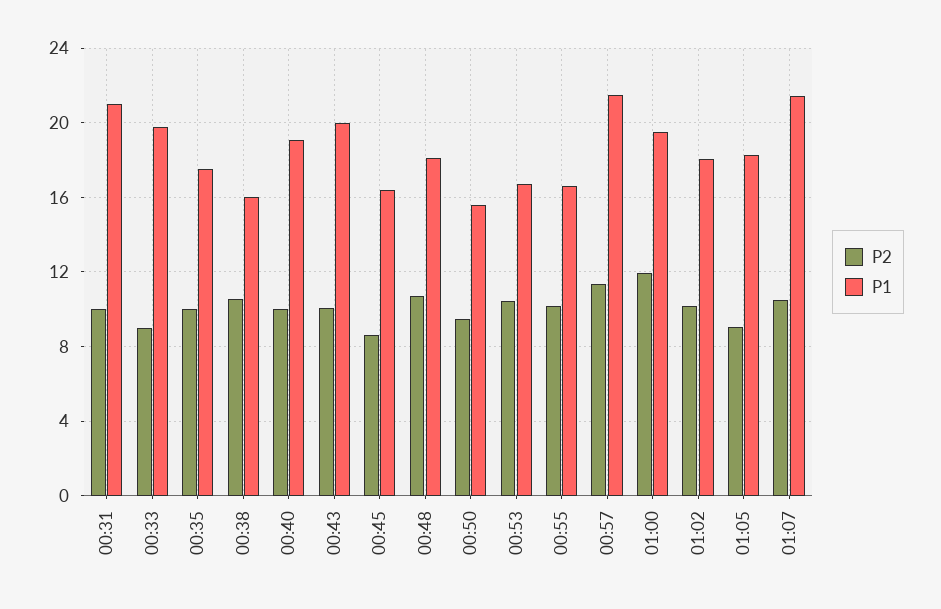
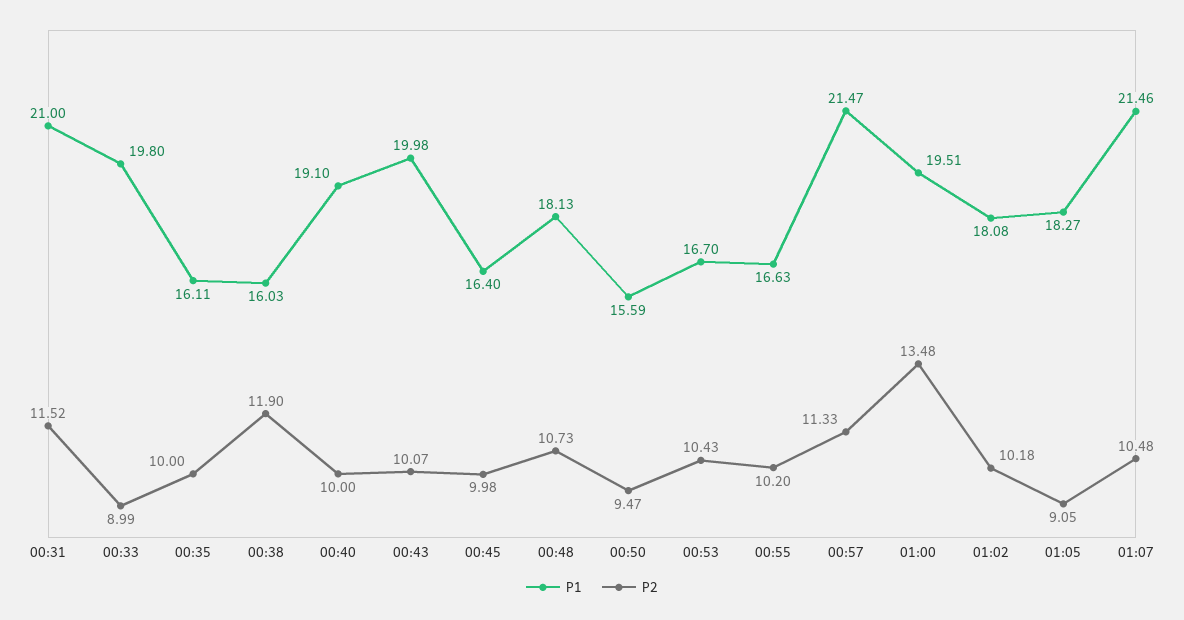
P2, 00:31: 10 -> 11.52
P1, 00:35: 17.5 -> 16.11
P2, 00:38: 10.5 -> 11.9
P2, 00:45: 8.5 -> 9.98
P2, 01:00: 12 -> 13.48

